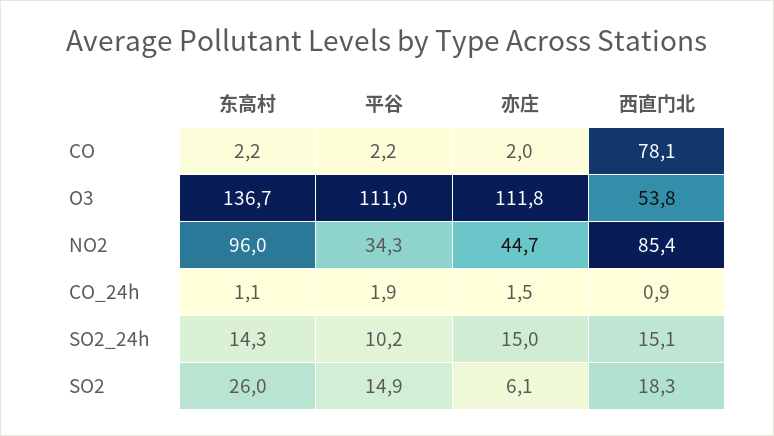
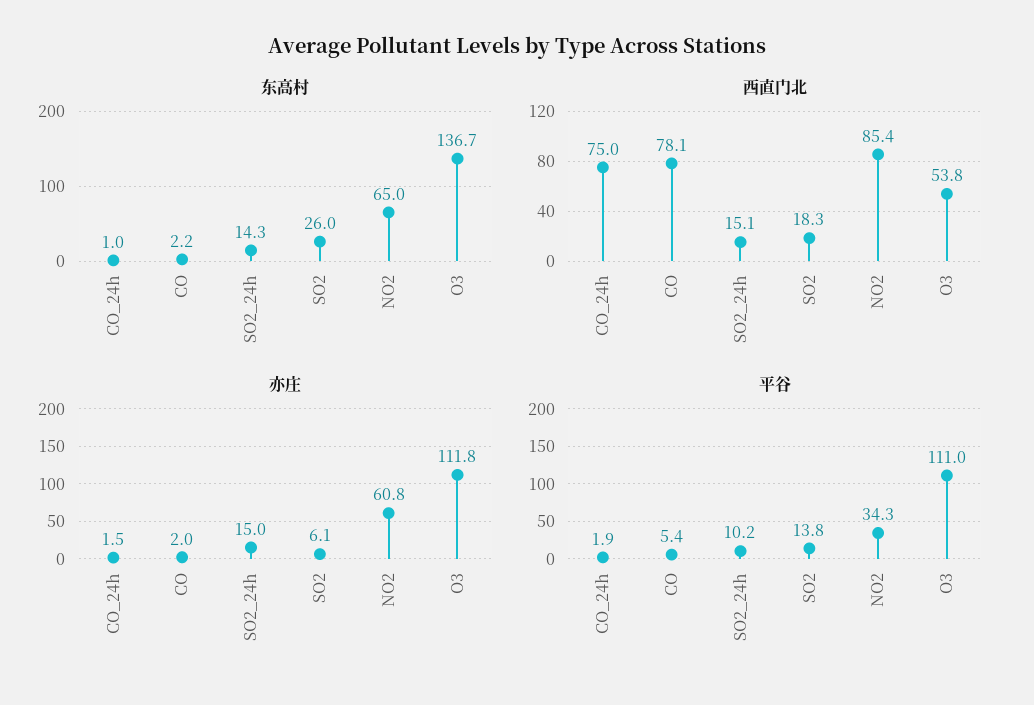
平谷, CO: 2.2 -> 5.4
东高村, NO2: 96 -> 65
亦庄, NO2: 44.7 -> 60.8
东高村, CO_24h: 1.1 -> 1
西直门北, CO_24h: 0.9 -> 75
平谷, SO2: 14.9 -> 13.8

